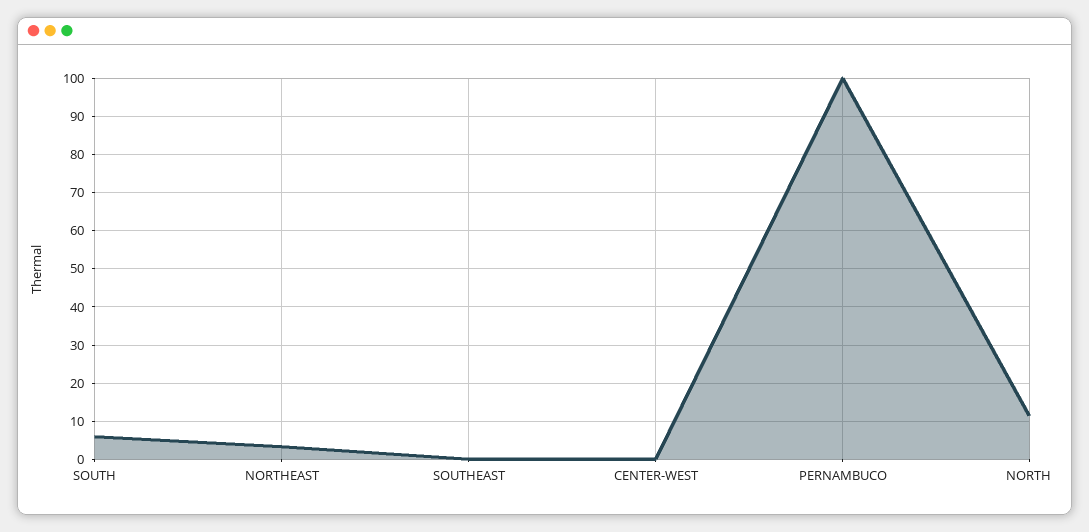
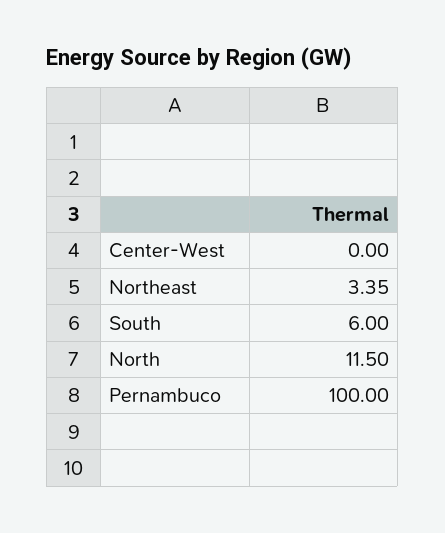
SOUTHEAST: 0 -> none

